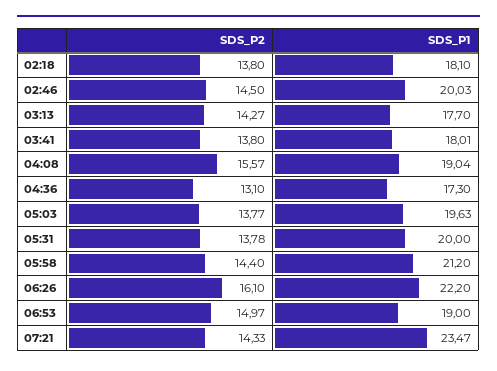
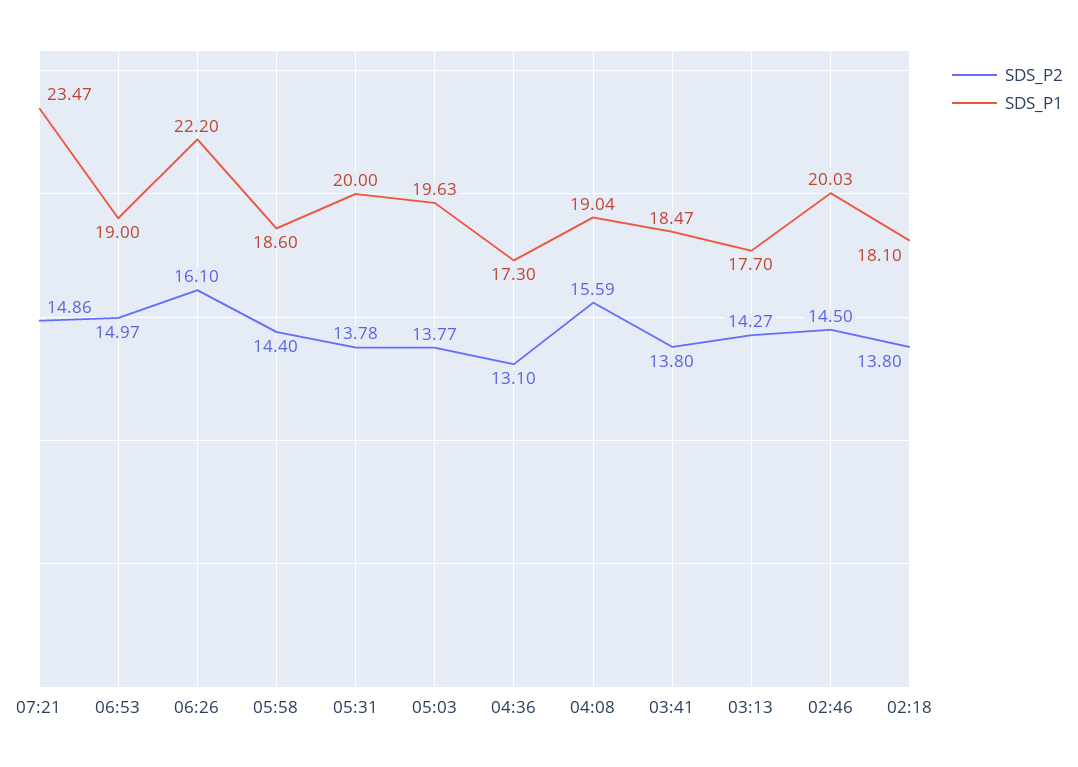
SDS_P1, 03:41: 18.01 -> 18.47
SDS_P2, 04:08: 15.57 -> 15.59
SDS_P1, 05:58: 21.2 -> 18.6
SDS_P2, 07:21: 14.33 -> 14.86

